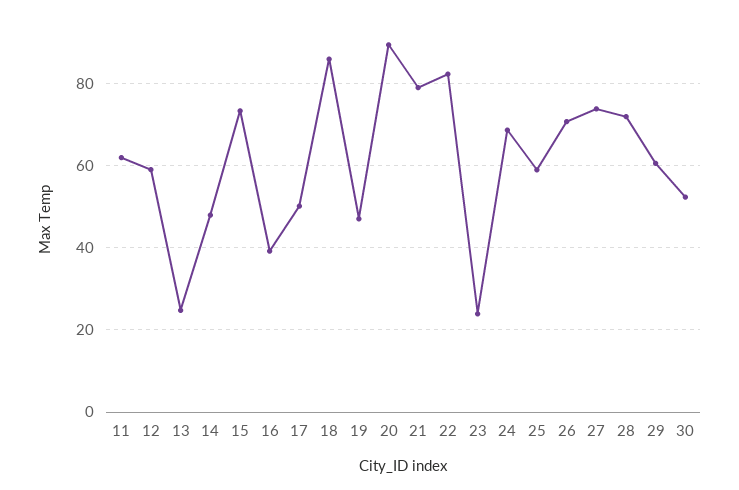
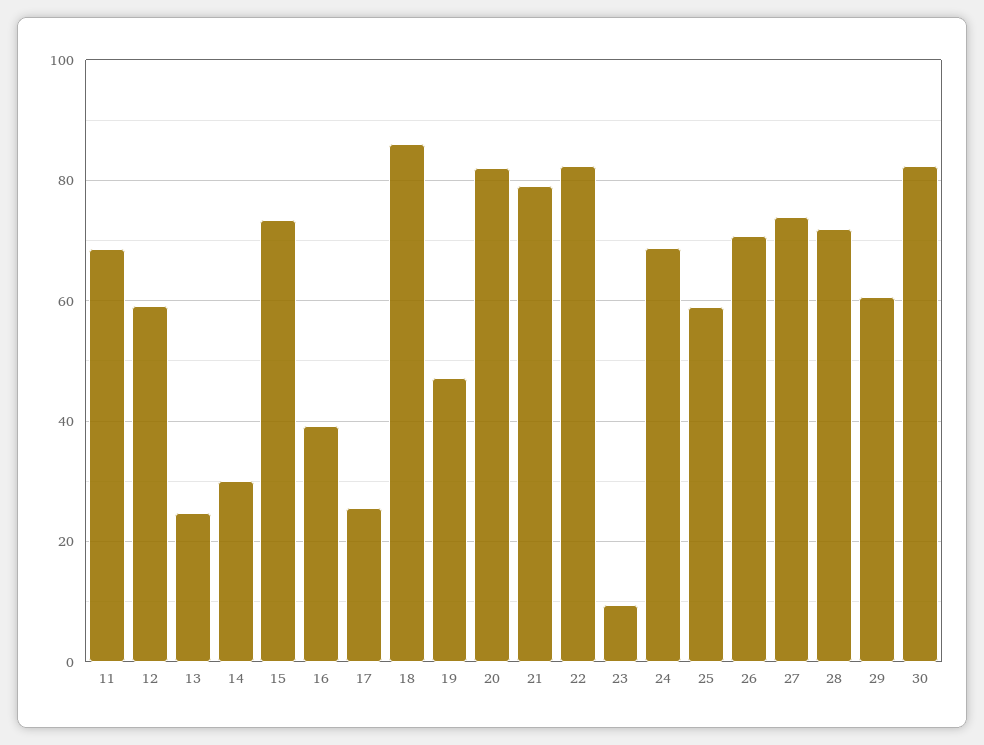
11: 62 -> 68
14: 48 -> 30
17: 50 -> 26
20: 90 -> 82
23: 24 -> 10
30: 52 -> 82

